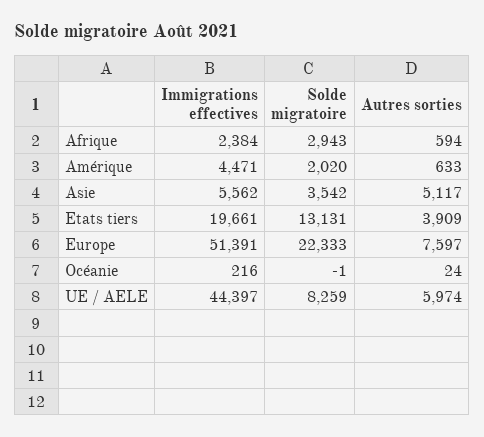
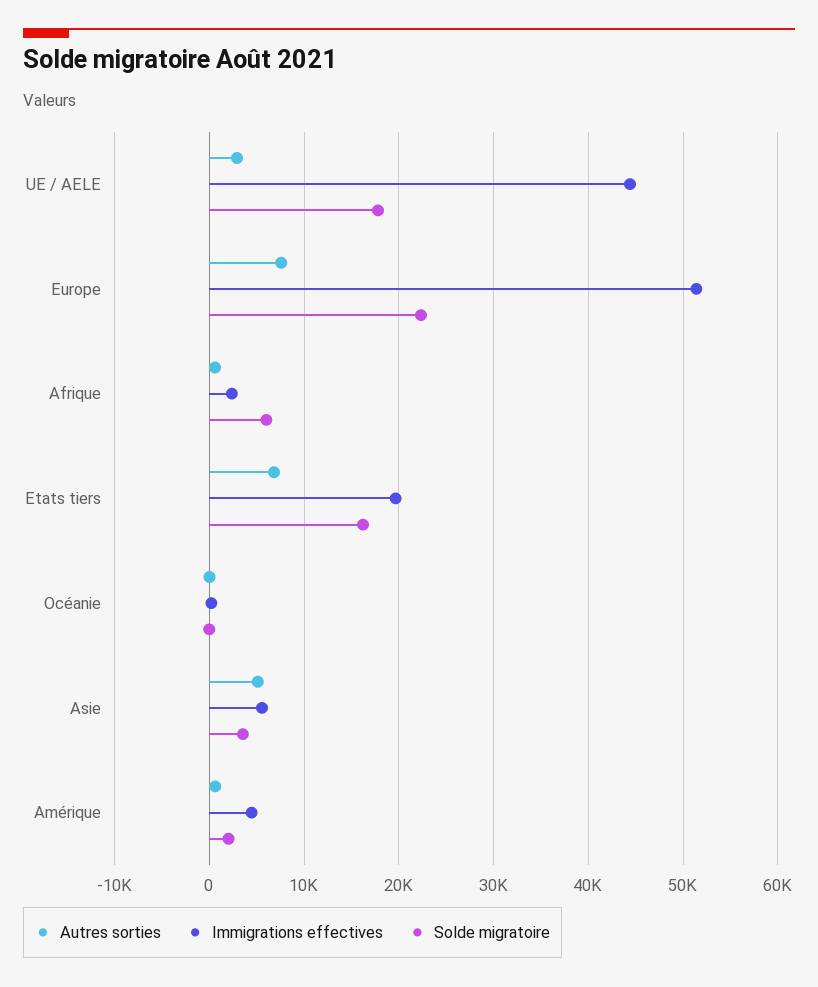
Solde migratoire, Afrique: 2943 -> 6000
Solde migratoire, Etats tiers: 13131 -> 16000
Autres sorties, Etats tiers: 3909 -> 7000
Solde migratoire, UE / AELE: 8259 -> 18000
Autres sorties, UE / AELE: 5974 -> 3000

